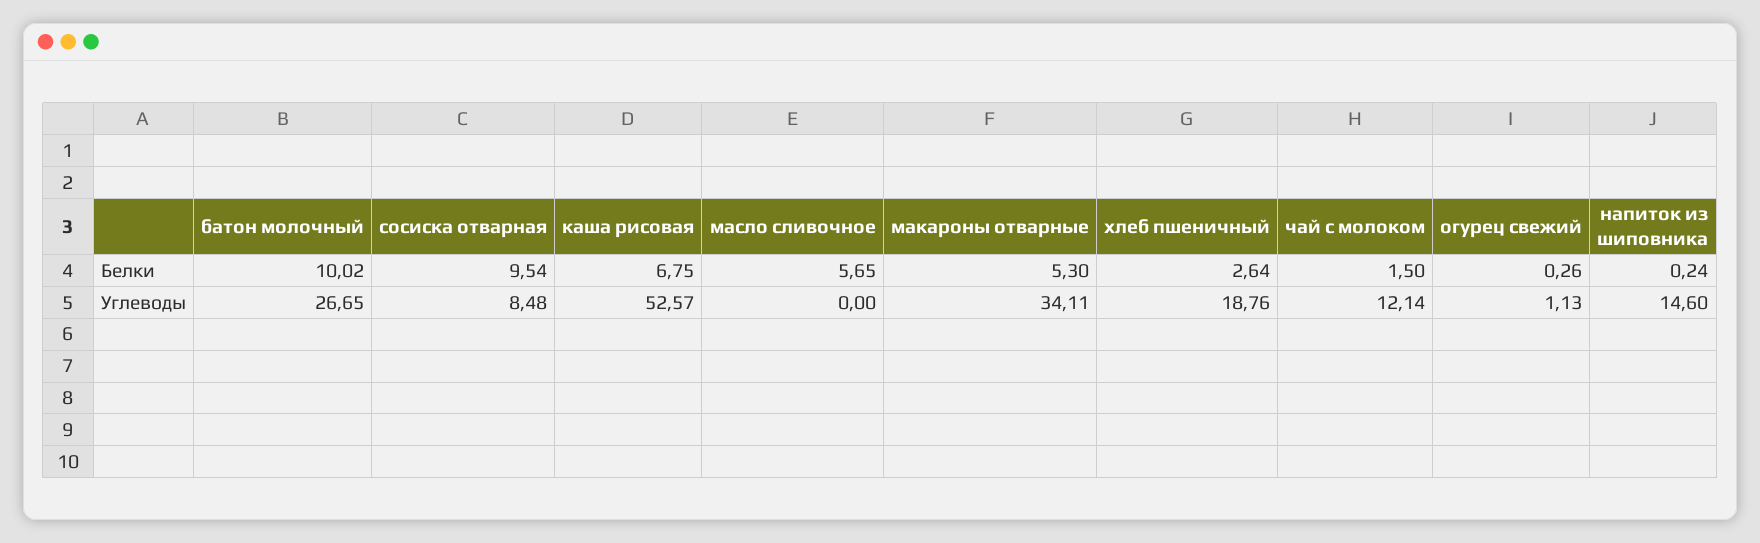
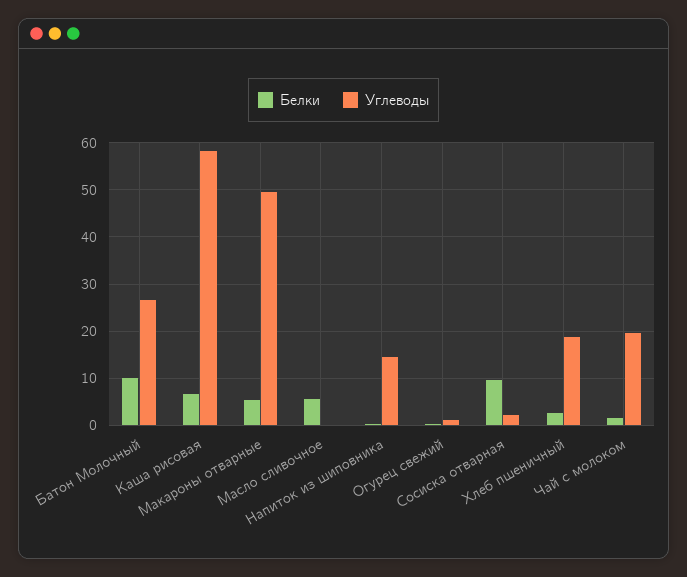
Углеводы, сосиска отварная: 8.48 -> 2
Углеводы, каша рисовая: 52.57 -> 58
Углеводы, макароны отварные: 34.11 -> 50
Углеводы, чай с молоком: 12.14 -> 20

